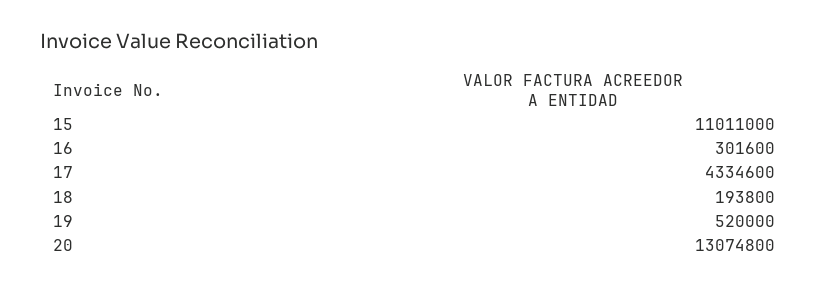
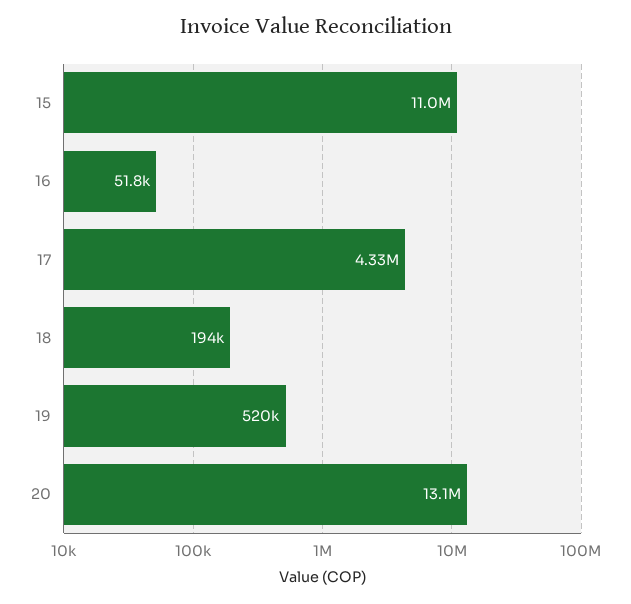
16: 301600 -> 51800

